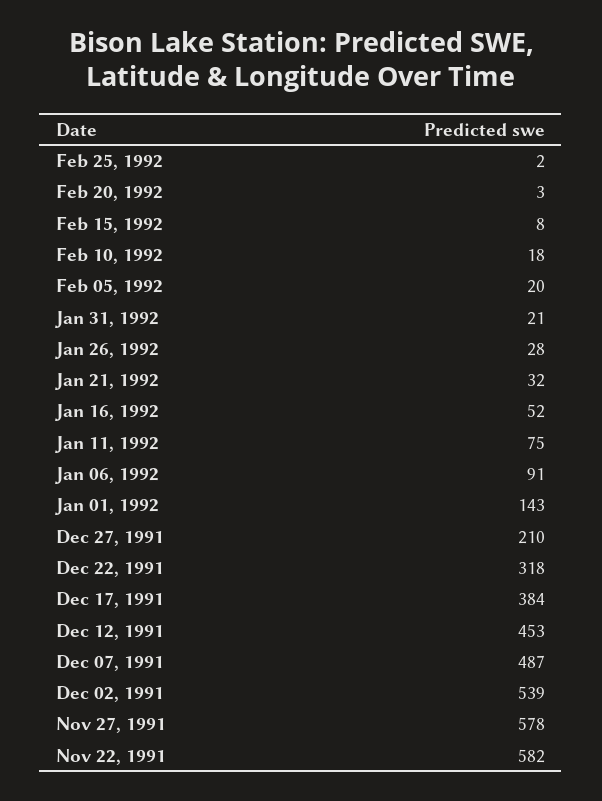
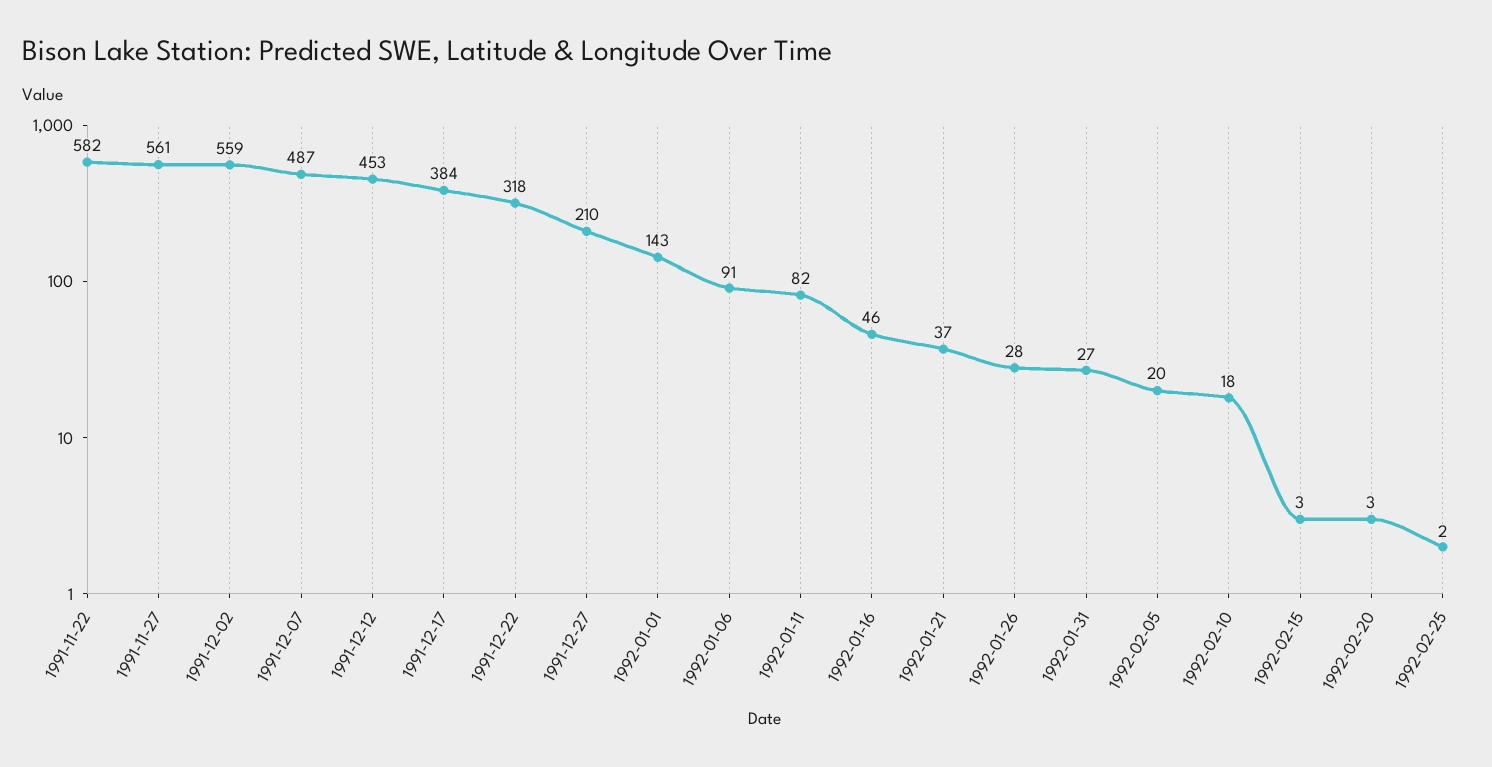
Feb 15, 1992: 8 -> 3
Jan 31, 1992: 21 -> 27
Jan 21, 1992: 32 -> 37
Jan 16, 1992: 52 -> 46
Jan 11, 1992: 75 -> 82
Dec 02, 1991: 539 -> 559
Nov 27, 1991: 578 -> 561

